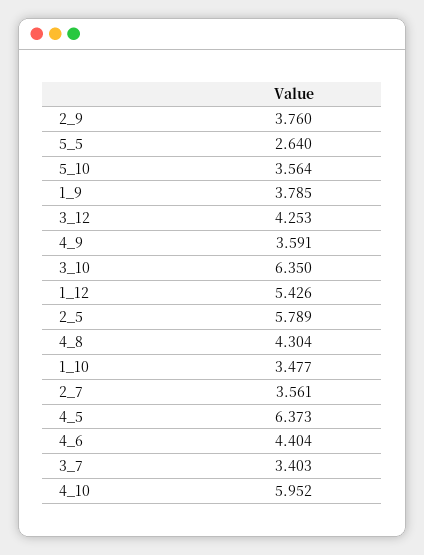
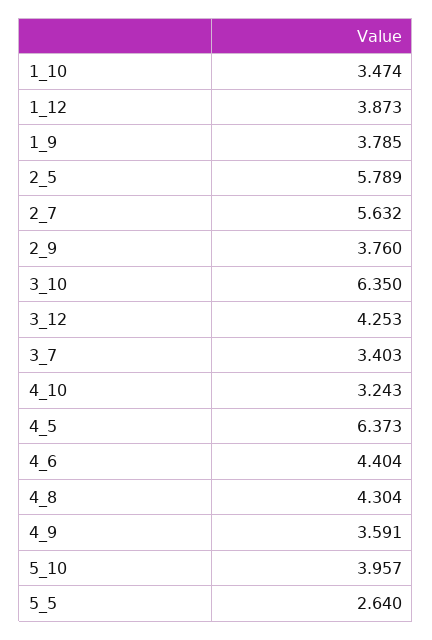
5_10: 3.564 -> 3.957
1_12: 5.426 -> 3.873
1_10: 3.477 -> 3.474
2_7: 3.561 -> 5.632
4_10: 5.952 -> 3.243

